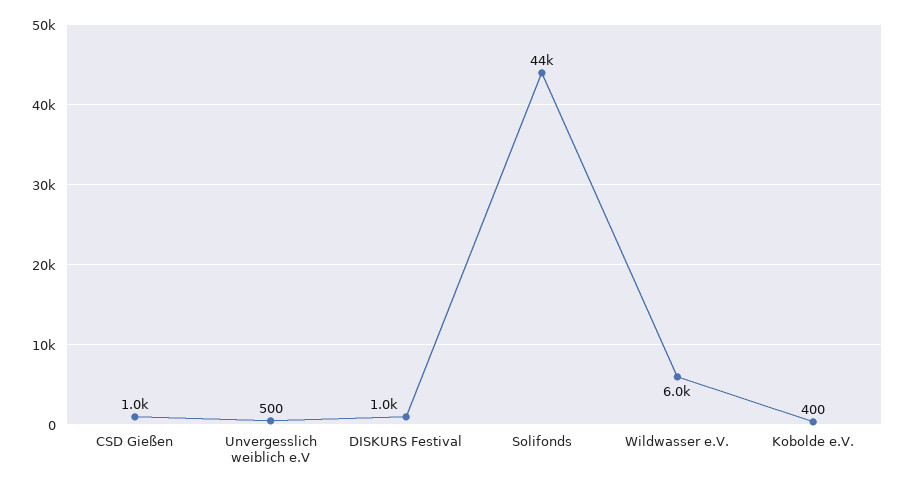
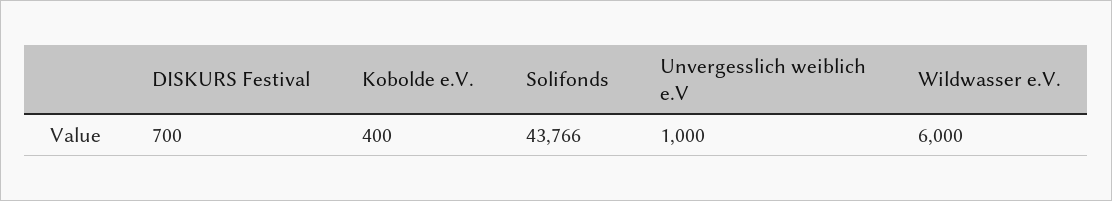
CSD Gießen: 1000 -> none
Unvergesslich weiblich e.V: 500 -> 1000
DISKURS Festival: 1000 -> 700

